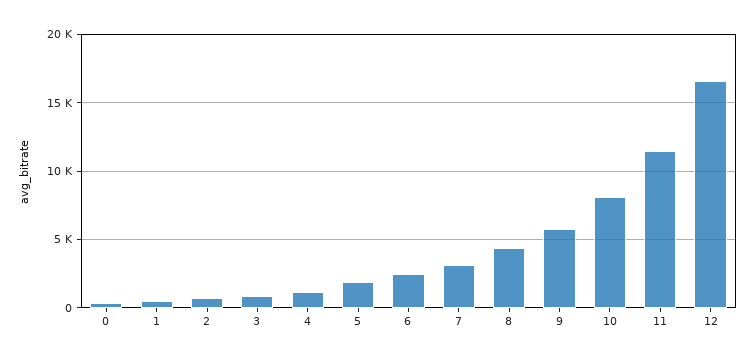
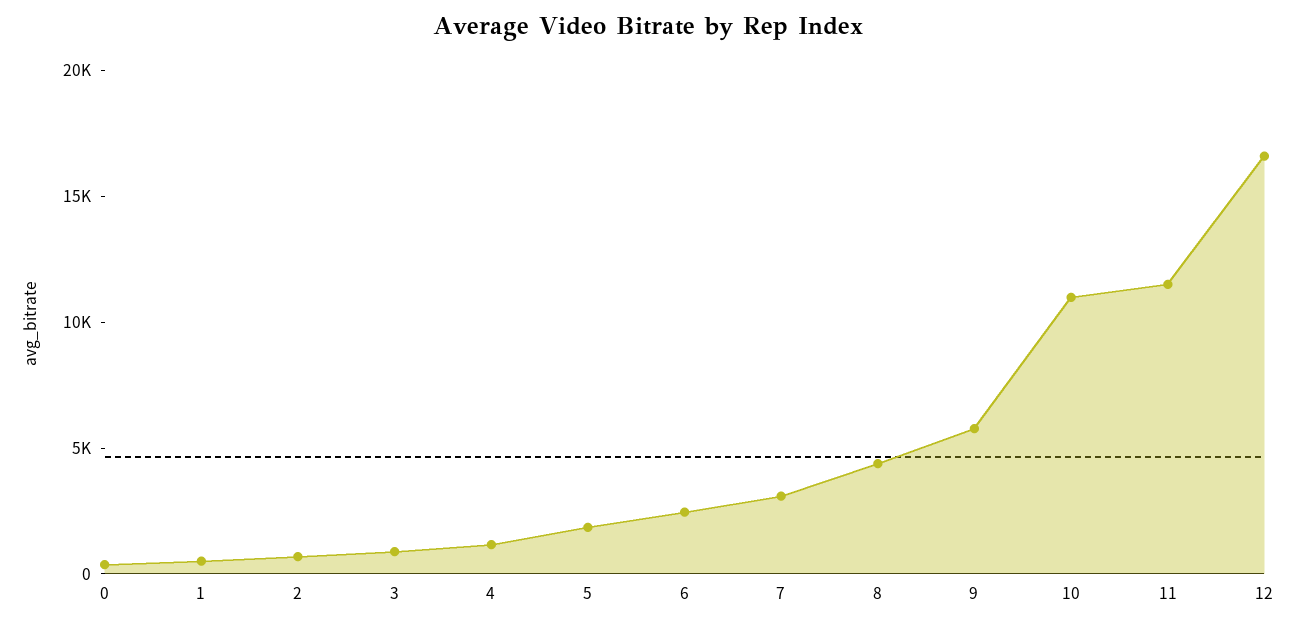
10: 8000 -> 11000

